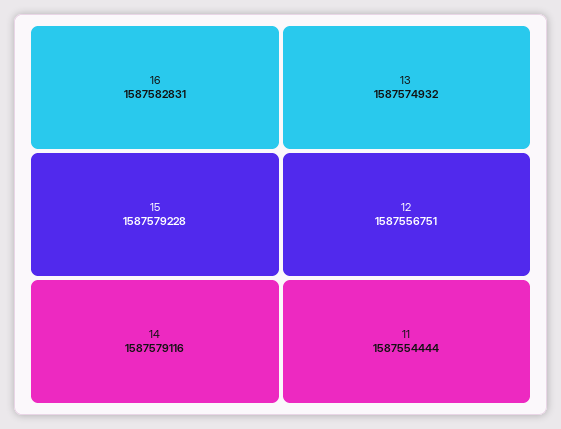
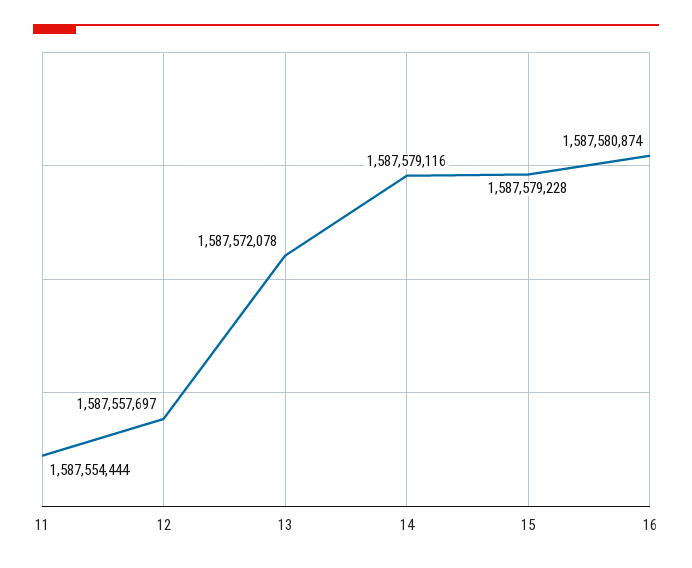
16: 1587582831 -> 1587580874
13: 1587574932 -> 1587572078
12: 1587556751 -> 1587557697

